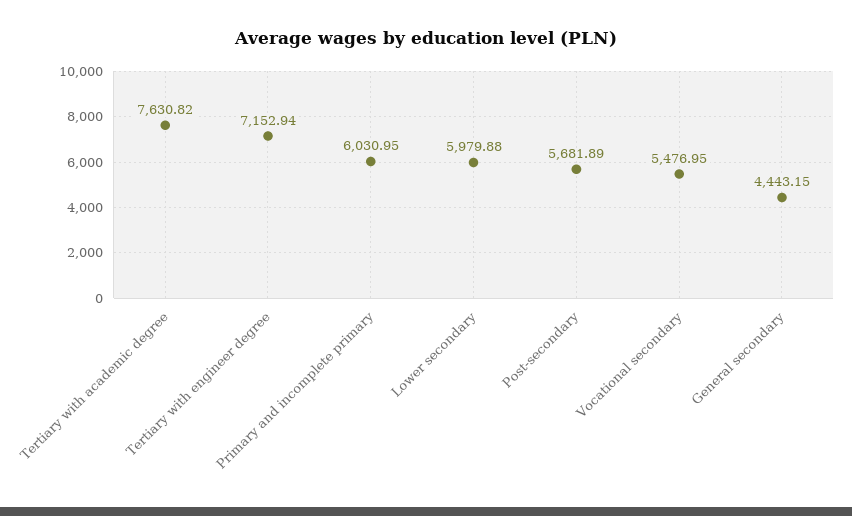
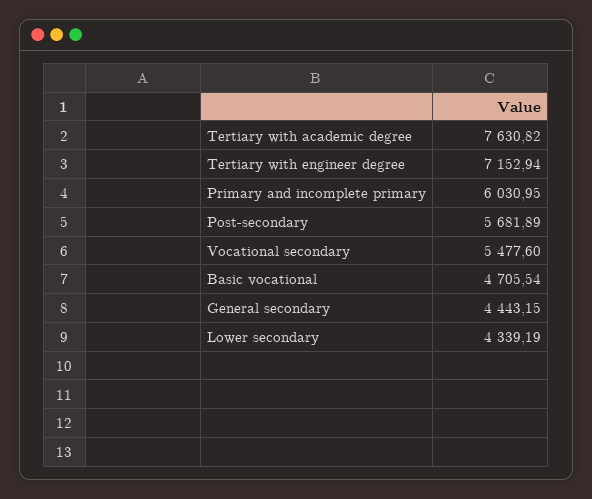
Lower secondary: 5979.88 -> 4339.19
Vocational secondary: 5476.95 -> 5477.6
Basic vocational: none -> 4705.54

